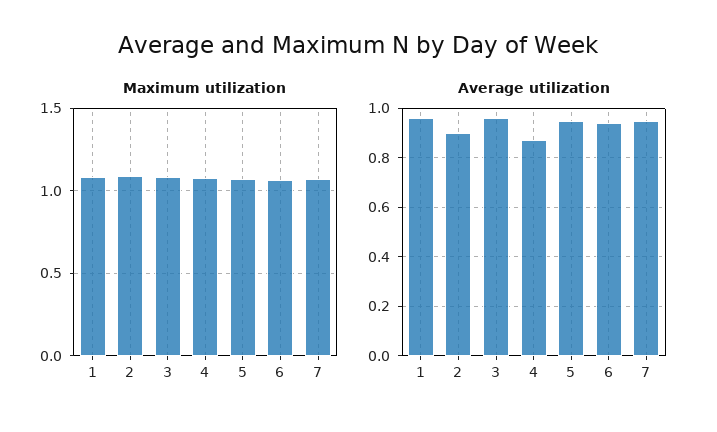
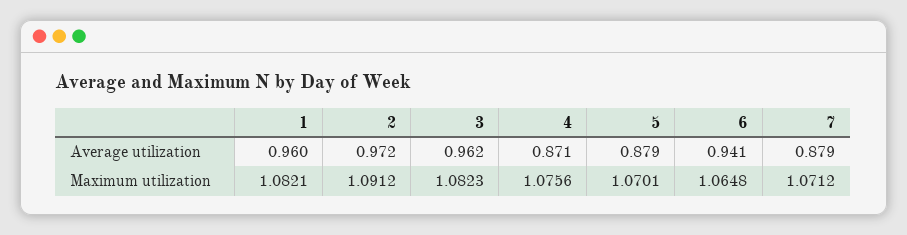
Average utilization, 2: 0.9 -> 0.972
Average utilization, 5: 0.95 -> 0.879
Average utilization, 7: 0.95 -> 0.879

